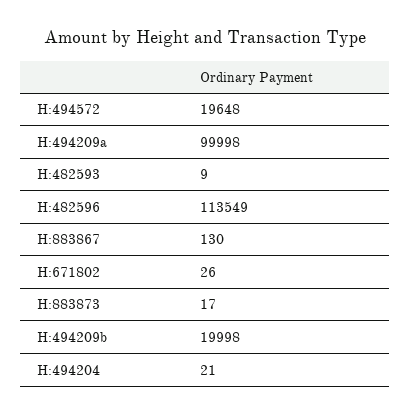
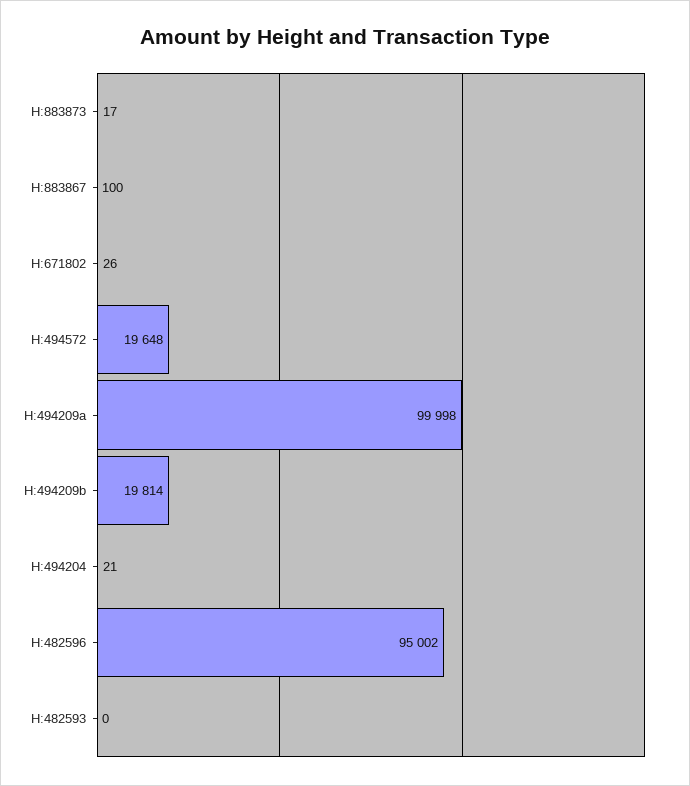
H:482593: 9 -> 0
H:482596: 113549 -> 95002
H:883867: 130 -> 100
H:494209b: 19998 -> 19814

